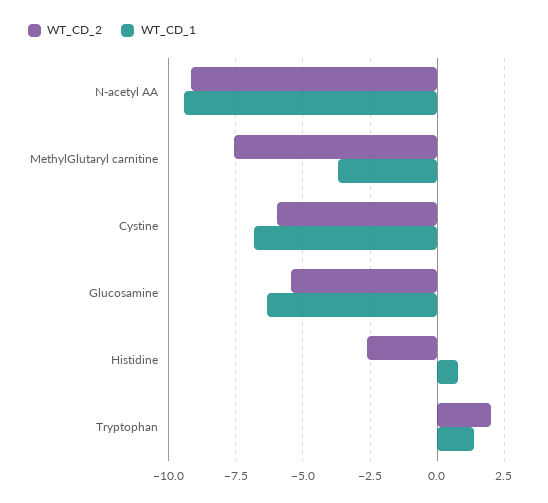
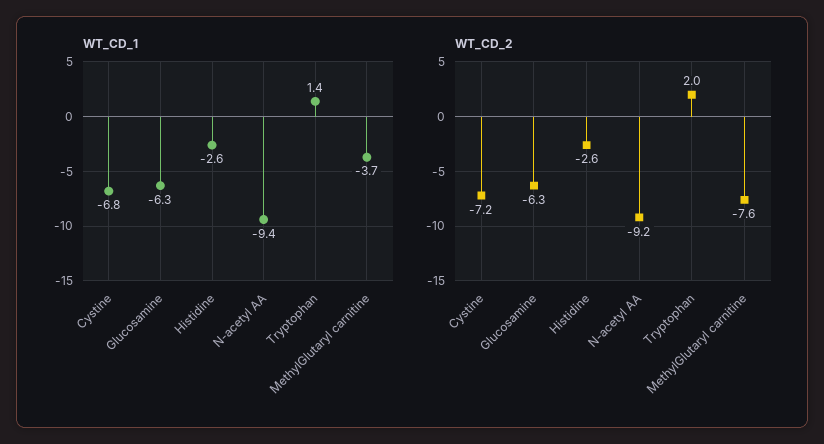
WT_CD_2, Cystine: -6 -> -7.2
WT_CD_2, Glucosamine: -5.5 -> -6.3
WT_CD_1, Histidine: 0.75 -> -2.6

